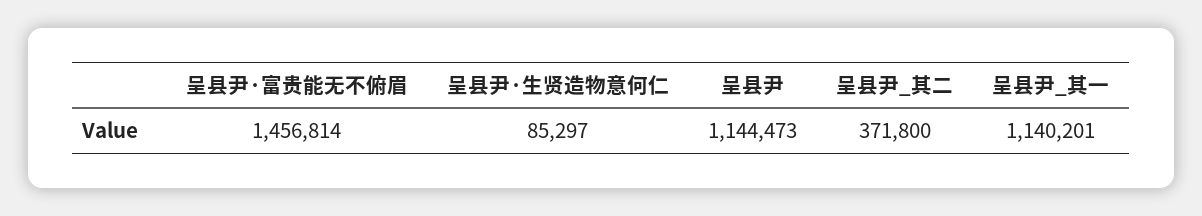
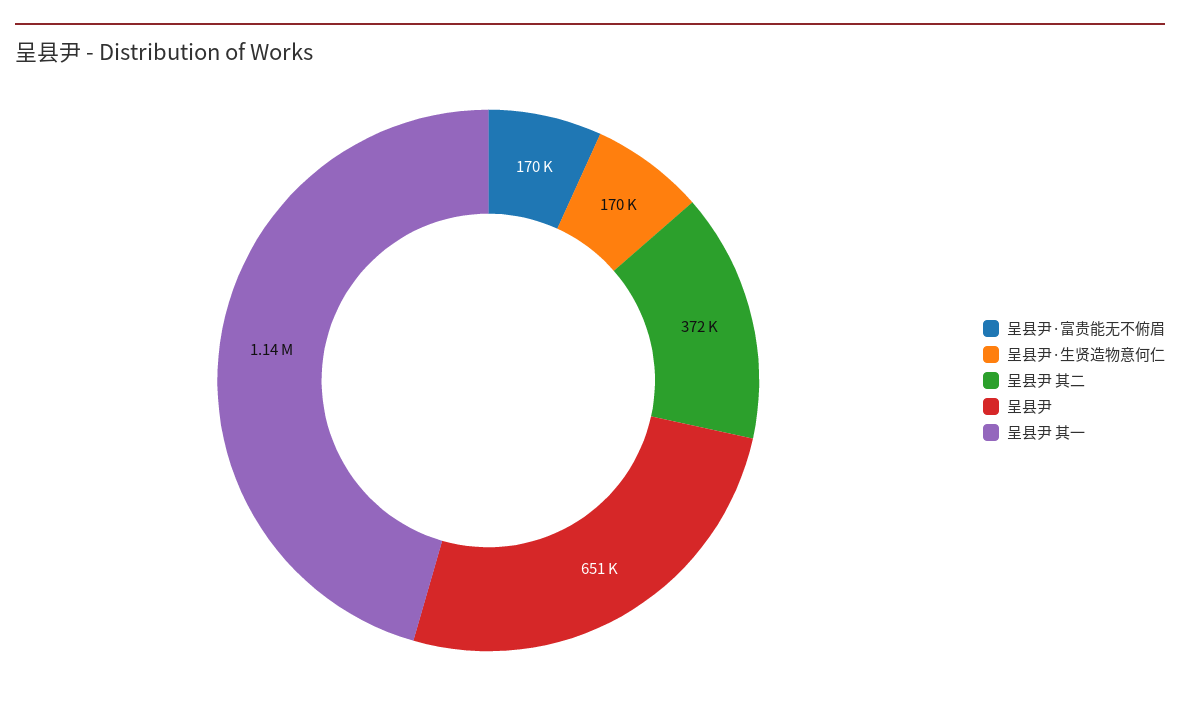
呈县尹·富贵能无不俯眉: 1456814 -> 170000
呈县尹·生贤造物意何仁: 85297 -> 170000
呈县尹: 1144473 -> 651000

